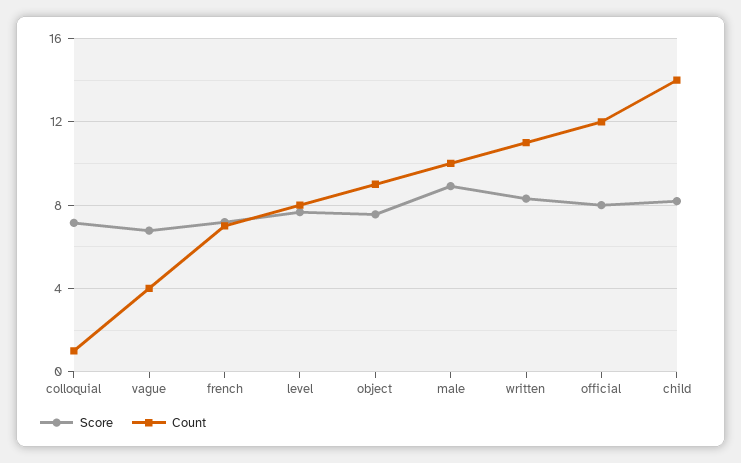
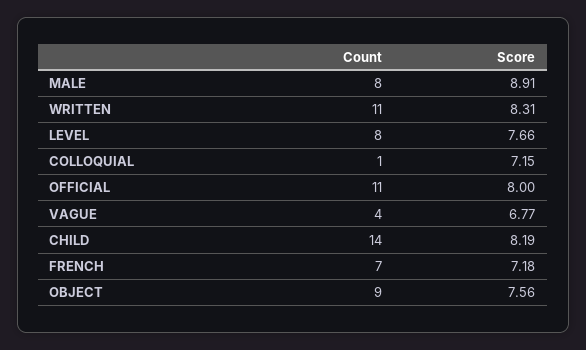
Count, male: 10 -> 8
Count, official: 12 -> 11

